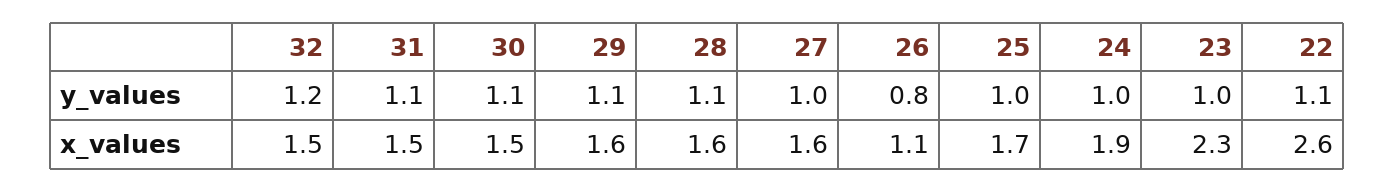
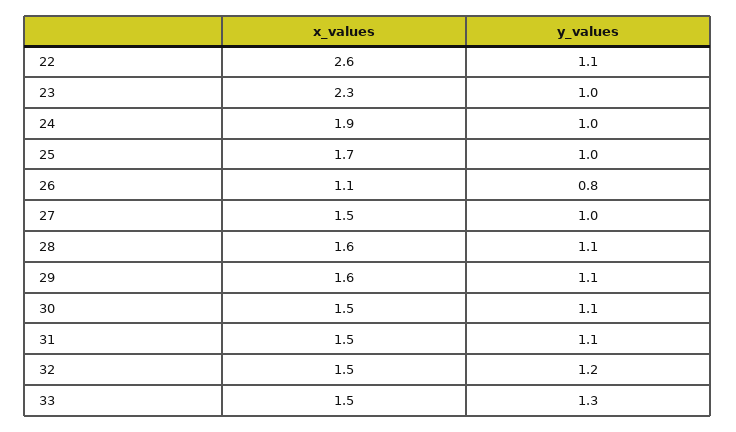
27, x_values: 1.6 -> 1.5
33, x_values: none -> 1.5
33, y_values: none -> 1.3

